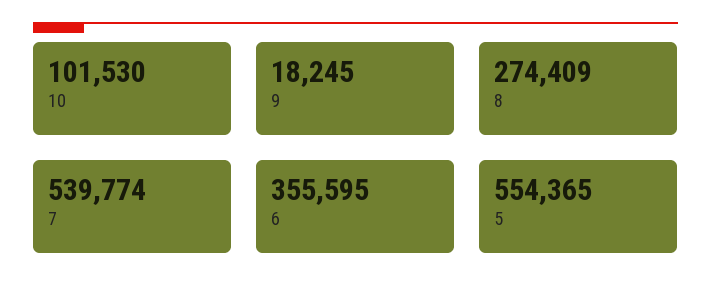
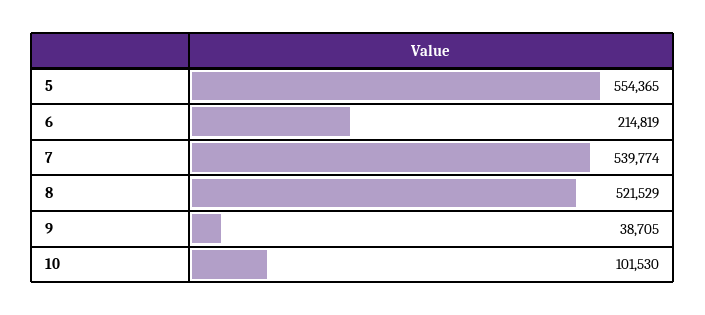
9: 18245 -> 38705
8: 274409 -> 521529
6: 355595 -> 214819

